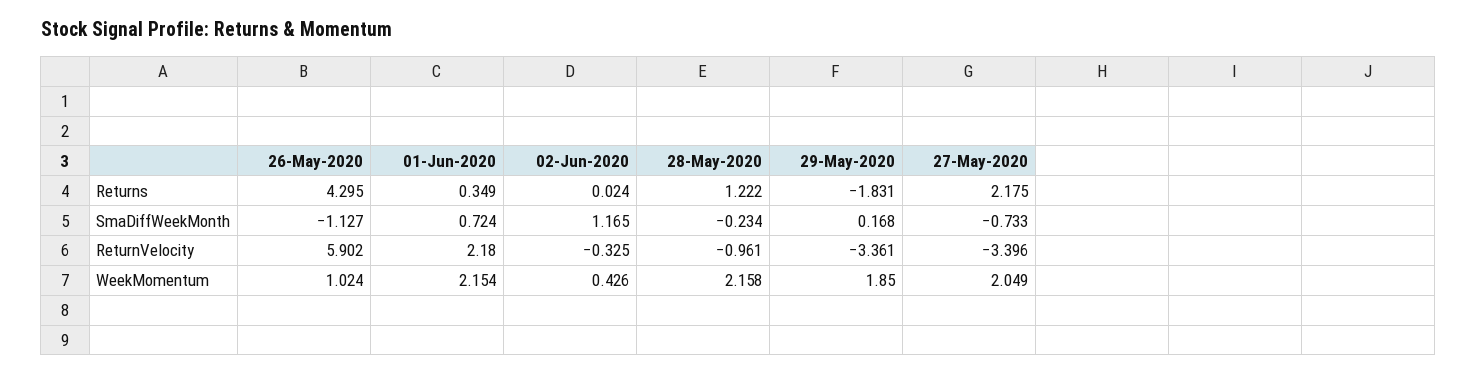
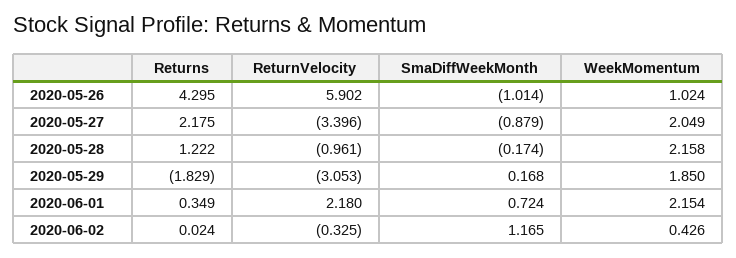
29-May-2020, Returns: -1.831 -> -1.829
26-May-2020, SmaDiffWeekMonth: -1.127 -> -1.014
28-May-2020, SmaDiffWeekMonth: -0.234 -> -0.174
27-May-2020, SmaDiffWeekMonth: -0.733 -> -0.879
29-May-2020, ReturnVelocity: -3.361 -> -3.053

